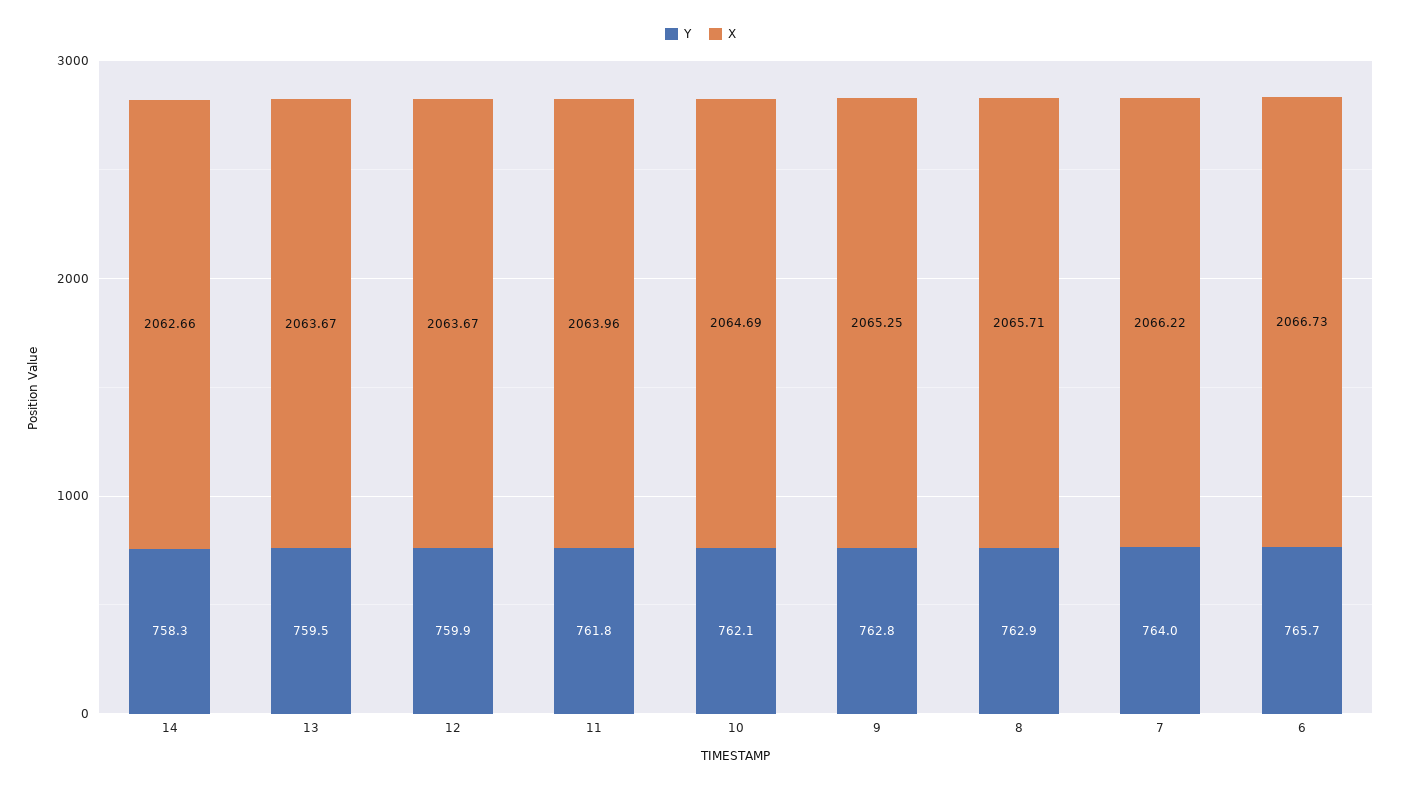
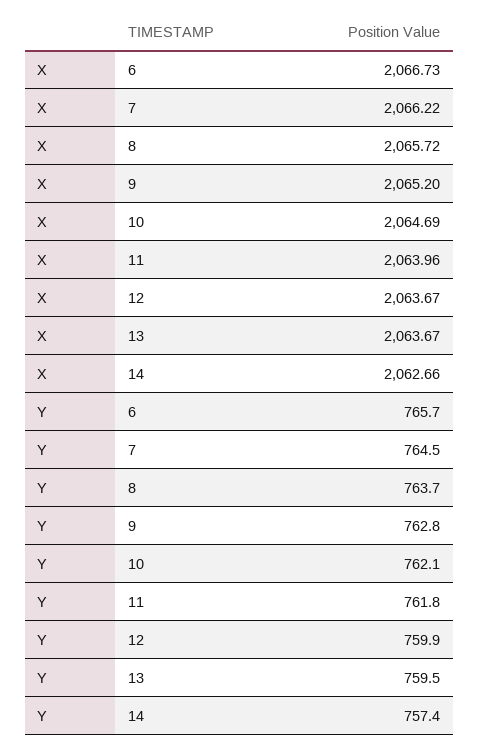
Y, 14: 758.3 -> 757.4
X, 9: 2065.25 -> 2065.2
Y, 8: 762.9 -> 763.7
X, 8: 2065.71 -> 2065.72
Y, 7: 764 -> 764.5

